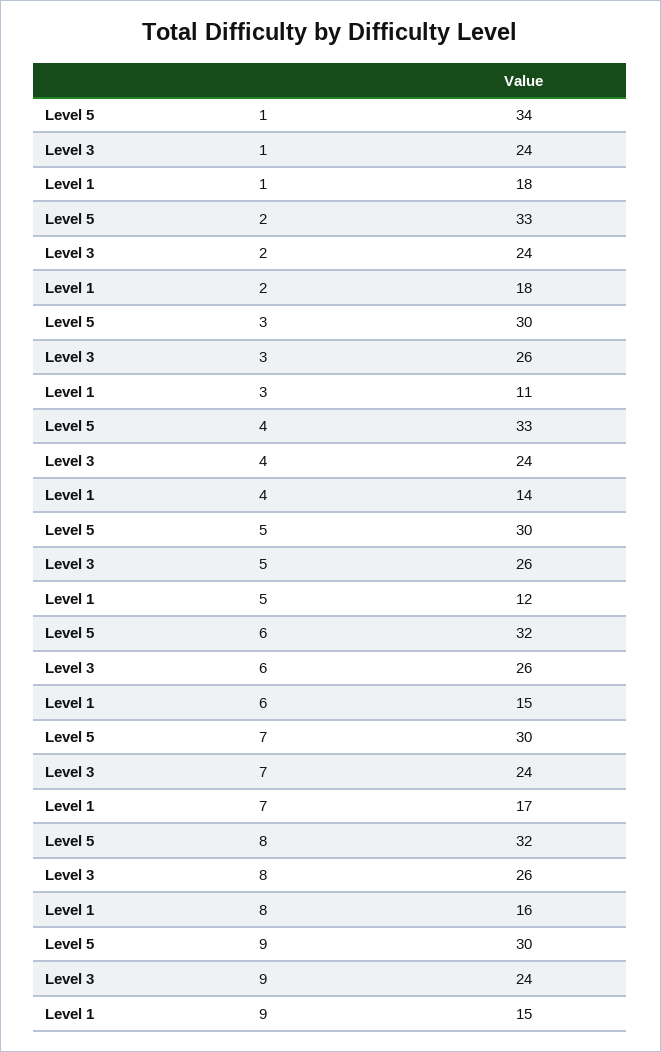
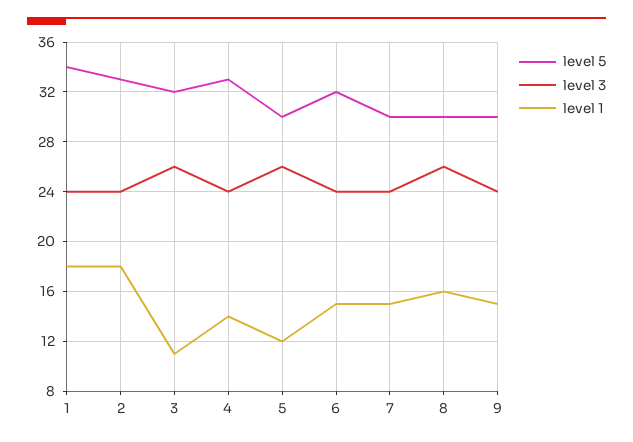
Level 5, 3: 30 -> 32
Level 3, 6: 26 -> 24
Level 1, 7: 17 -> 15
Level 5, 8: 32 -> 30

